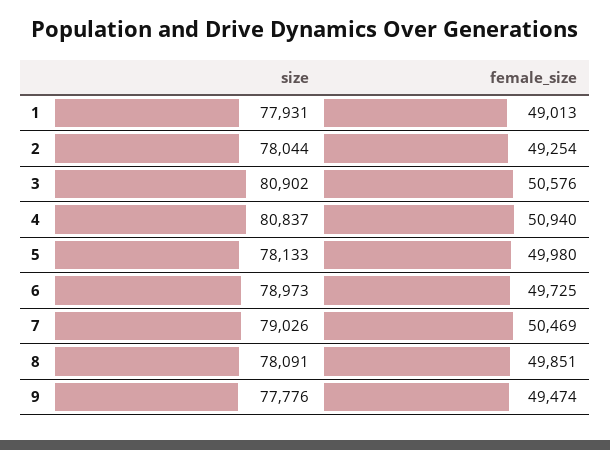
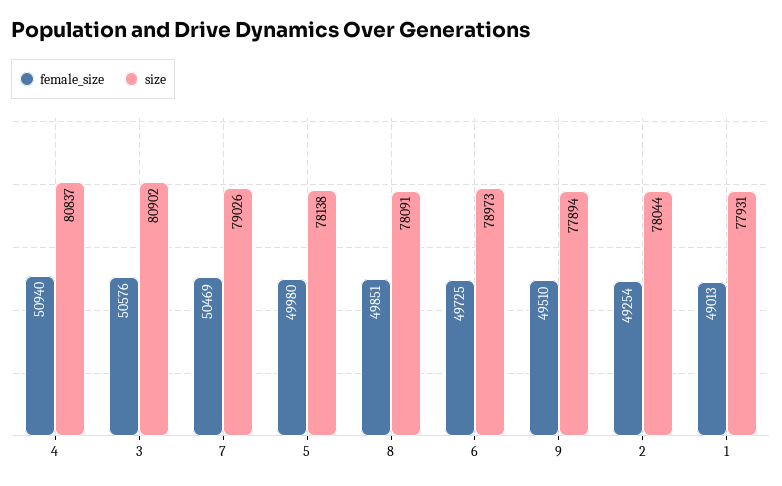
size, 5: 78133 -> 78138
size, 9: 77776 -> 77894
female_size, 9: 49474 -> 49510

